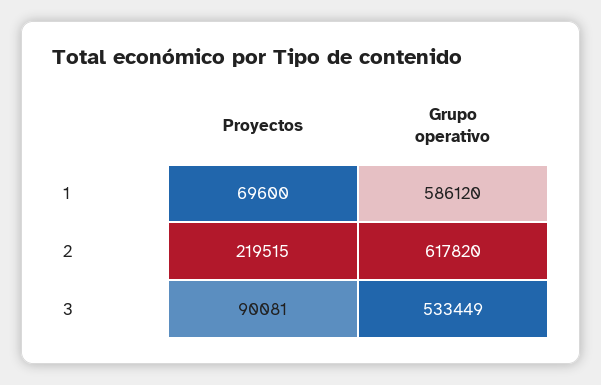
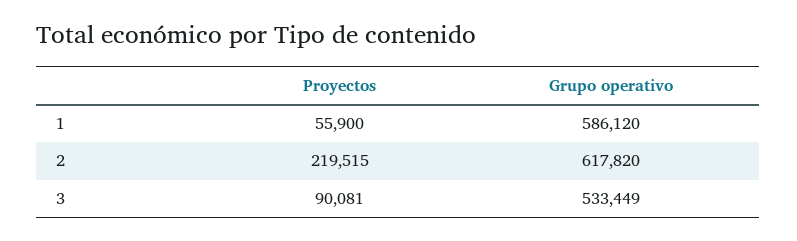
Proyectos, 1: 69600 -> 55900

